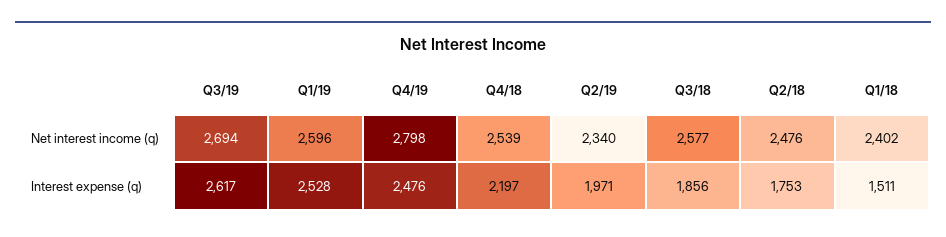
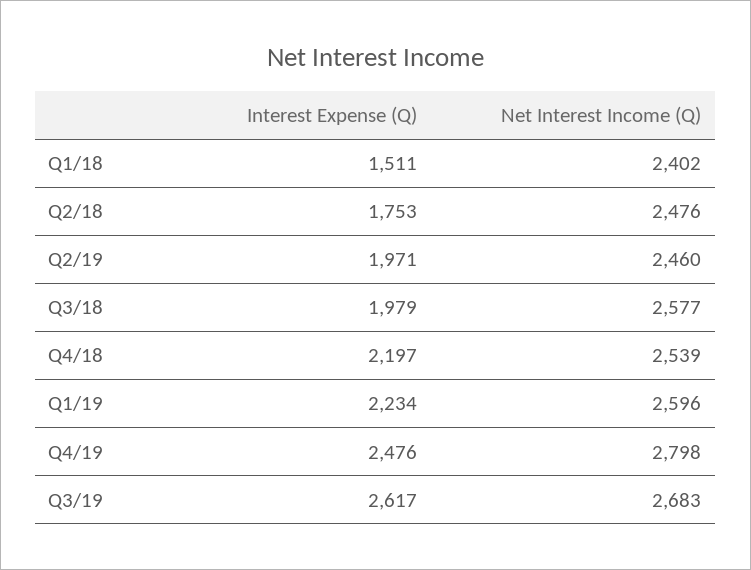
Q3/19, Net interest income (q): 2694 -> 2683
Q2/19, Net interest income (q): 2340 -> 2460
Q1/19, Interest expense (q): 2528 -> 2234
Q3/18, Interest expense (q): 1856 -> 1979

